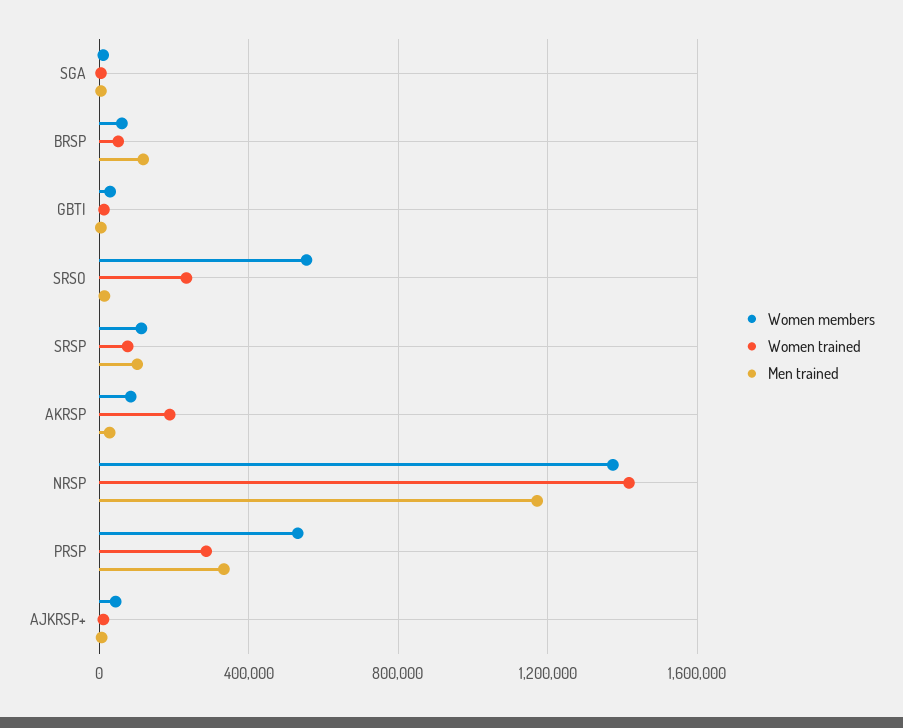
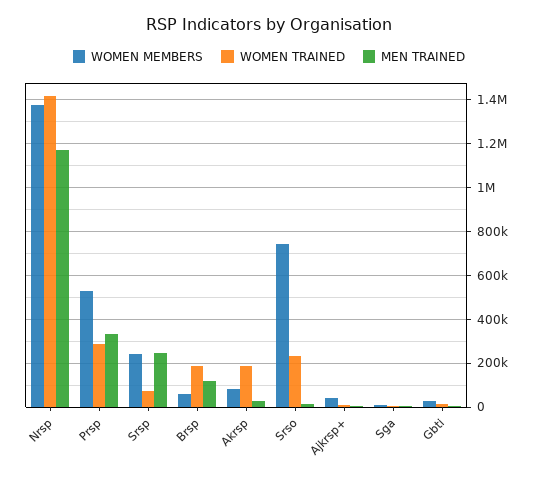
Women trained, BRSP: 50000 -> 200000
Women members, SRSO: 550000 -> 750000
Women members, SRSP: 100000 -> 250000
Men trained, SRSP: 100000 -> 250000

